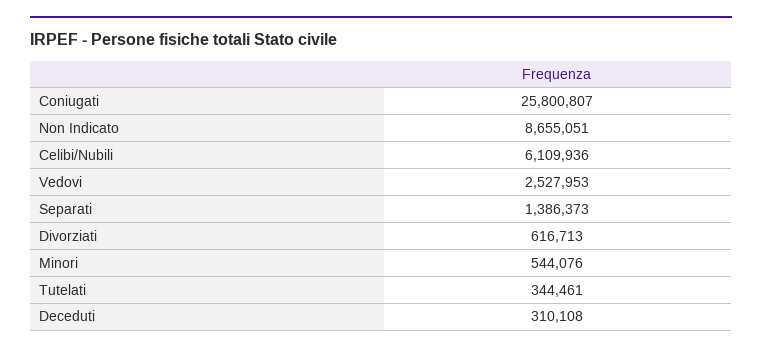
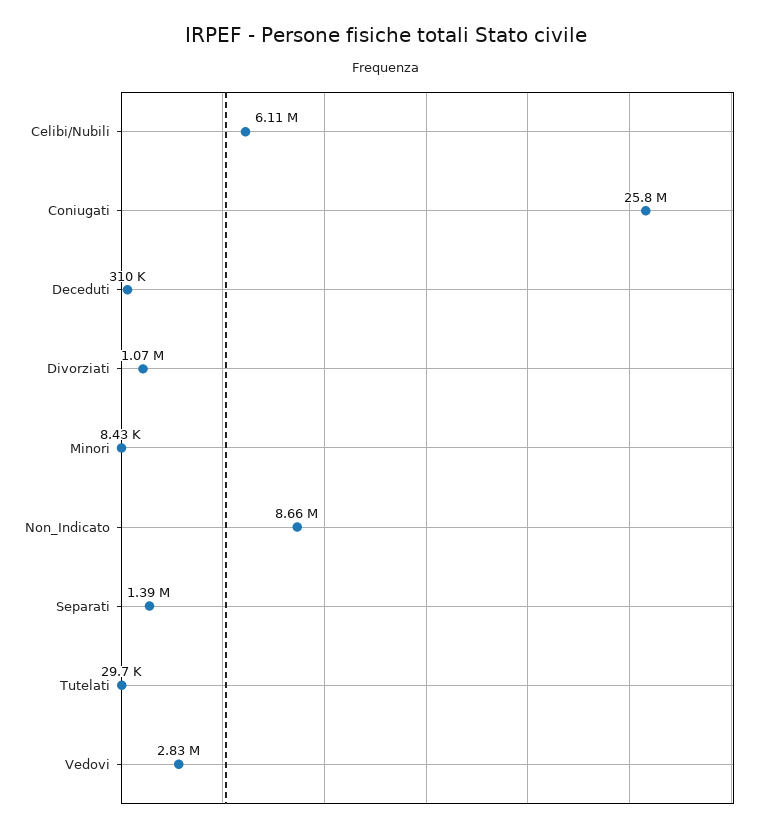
Vedovi: 2527953 -> 2830000
Divorziati: 616713 -> 1070000
Minori: 544076 -> 8430
Tutelati: 344461 -> 29700

